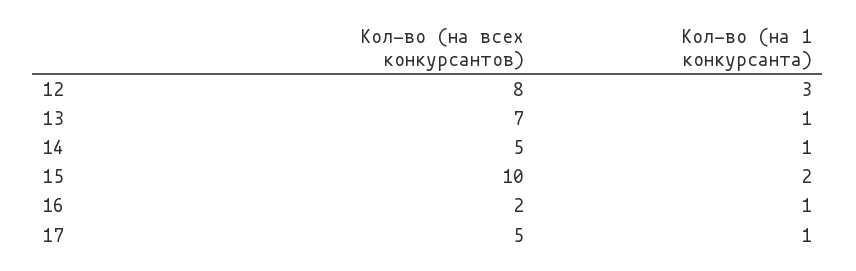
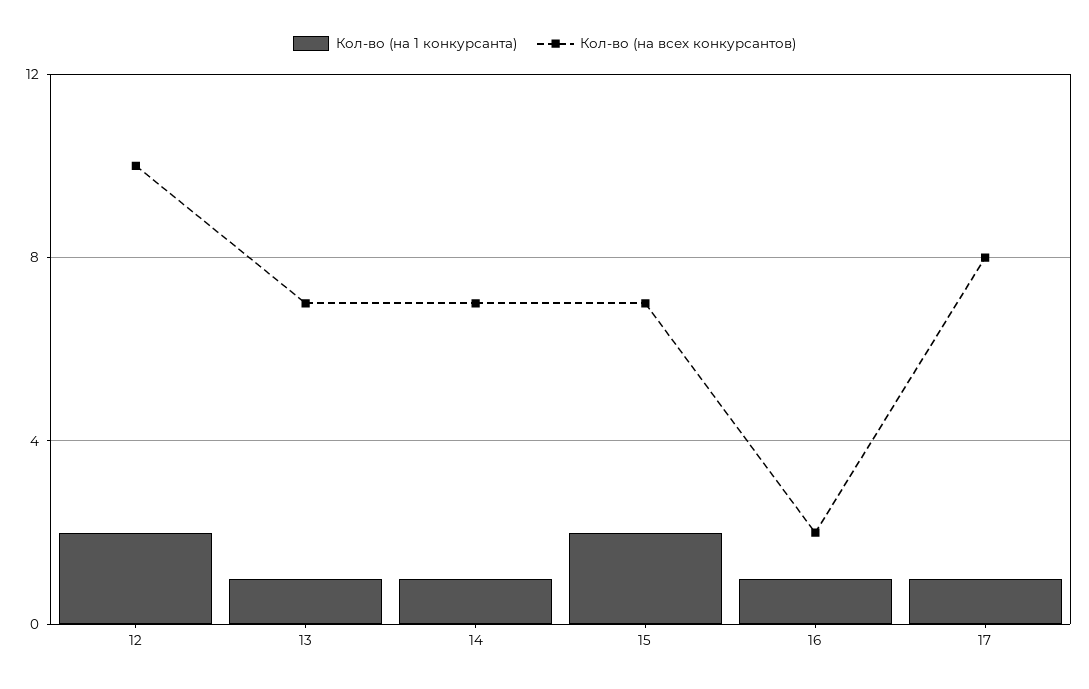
Кол-во (на всех конкурсантов), 12: 8 -> 10
Кол-во (на 1 конкурсанта), 12: 3 -> 2
Кол-во (на всех конкурсантов), 14: 5 -> 7
Кол-во (на всех конкурсантов), 15: 10 -> 7
Кол-во (на всех конкурсантов), 17: 5 -> 8

